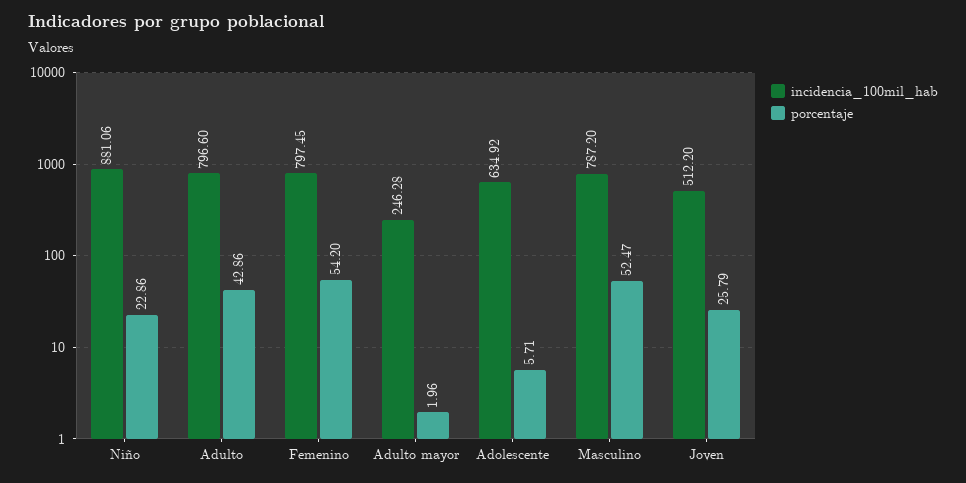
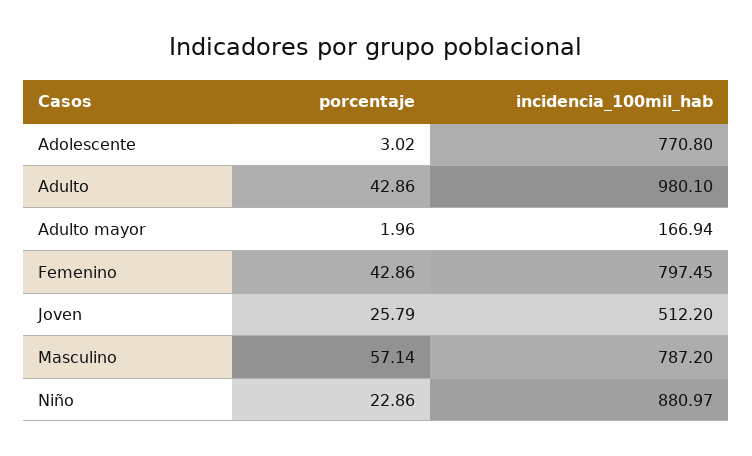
incidencia_100mil_hab, Niño: 881.06 -> 880.97
incidencia_100mil_hab, Adulto: 796.6 -> 980.1
porcentaje, Femenino: 54.2 -> 42.86
incidencia_100mil_hab, Adulto mayor: 246.28 -> 166.94
incidencia_100mil_hab, Adolescente: 634.92 -> 770.8
porcentaje, Adolescente: 5.71 -> 3.02
porcentaje, Masculino: 52.47 -> 57.14

